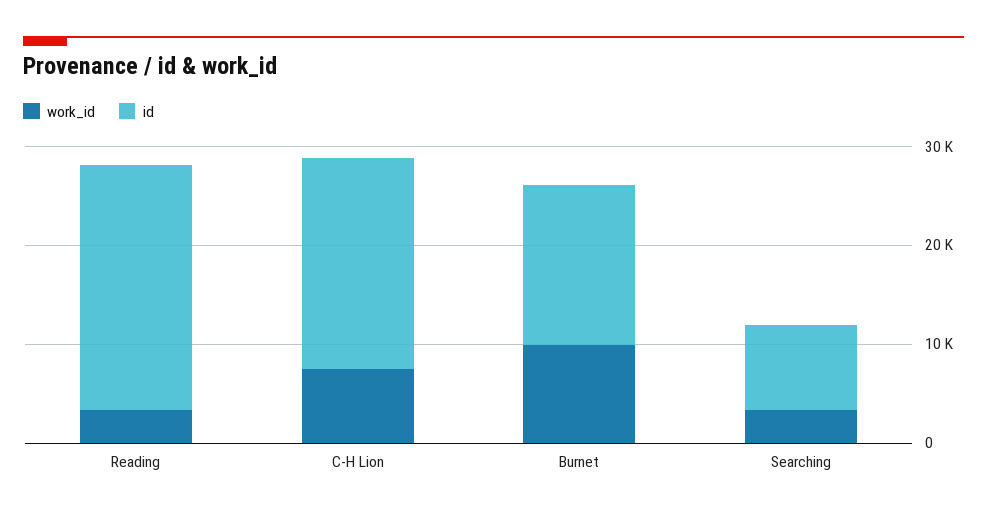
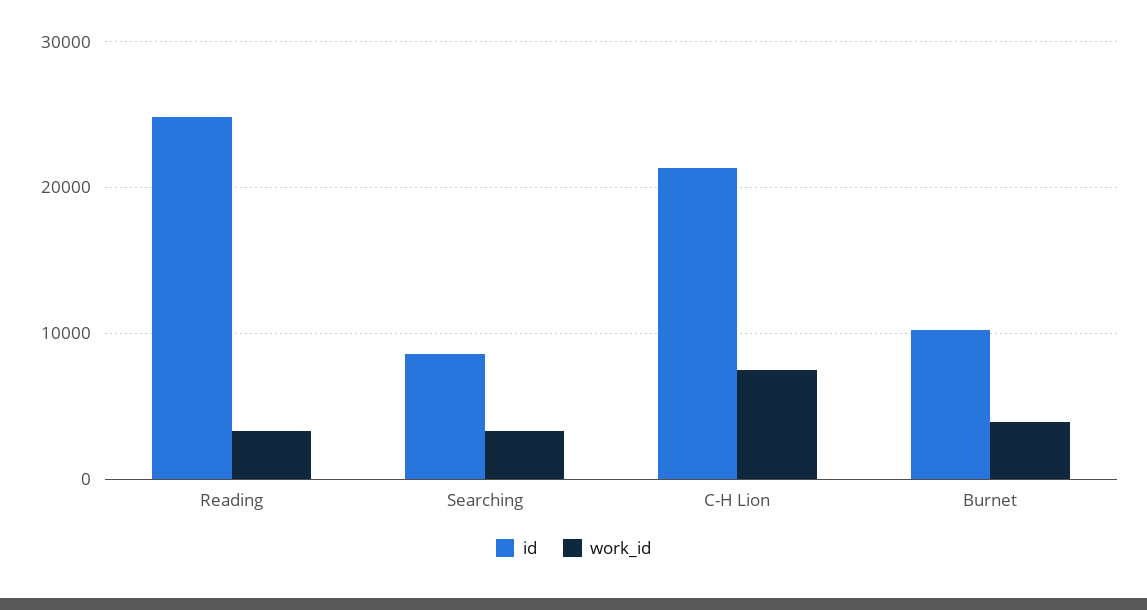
work_id, Burnet: 10000 -> 4000
id, Burnet: 16000 -> 10000

